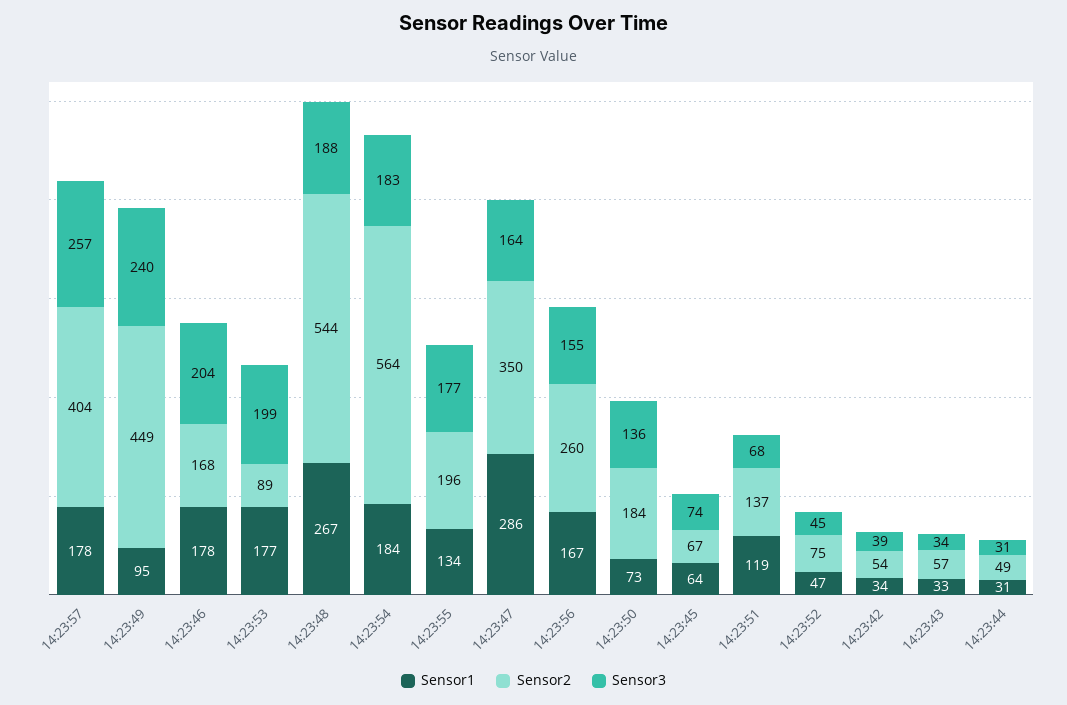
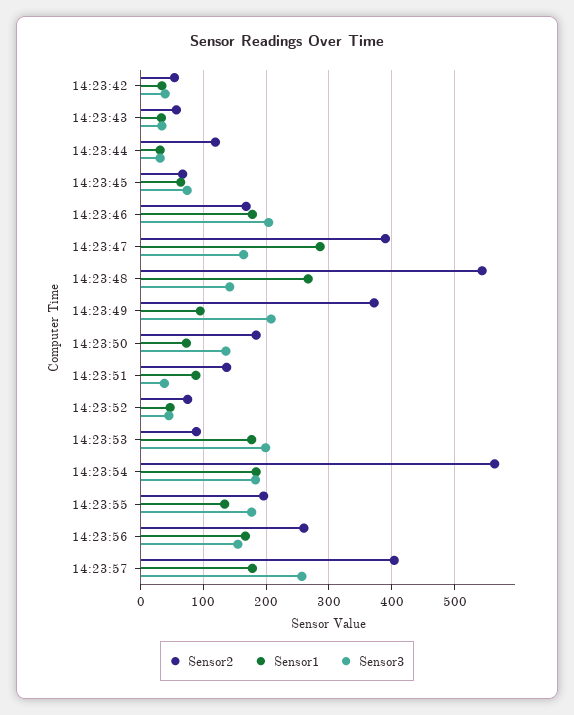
Sensor2, 14:23:49: 449 -> 370
Sensor3, 14:23:49: 240 -> 210
Sensor3, 14:23:48: 188 -> 140
Sensor2, 14:23:47: 350 -> 390
Sensor1, 14:23:51: 119 -> 90
Sensor3, 14:23:51: 68 -> 40
Sensor2, 14:23:44: 49 -> 120

